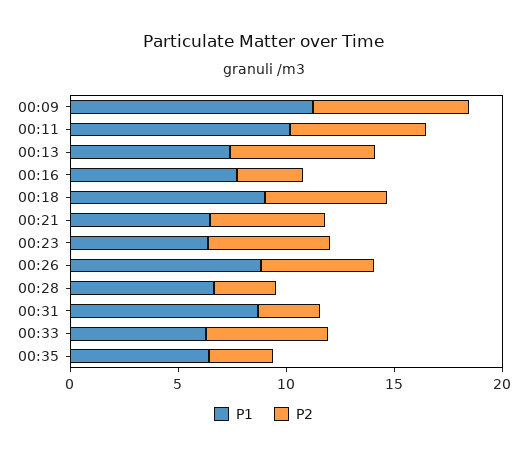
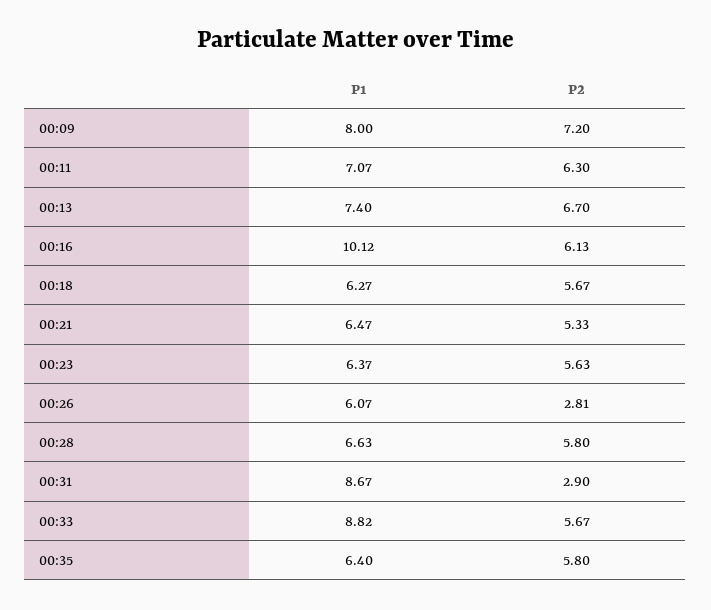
P1, 00:09: 11 -> 8
P1, 00:11: 10 -> 7.07
P1, 00:16: 8 -> 10.12
P2, 00:16: 3 -> 6.13
P1, 00:18: 9 -> 6.27
P1, 00:26: 9 -> 6.07
P2, 00:26: 5 -> 2.81
P2, 00:28: 3 -> 5.8
P1, 00:33: 6 -> 8.82
P2, 00:35: 3 -> 5.8

